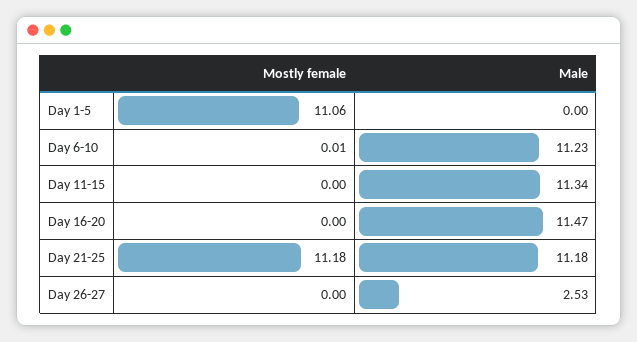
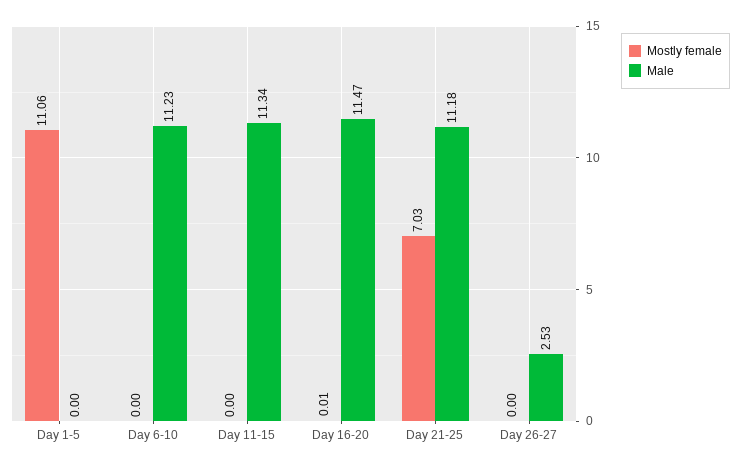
Mostly female, Day 6-10: 0.01 -> 0
Mostly female, Day 16-20: 0 -> 0.01
Mostly female, Day 21-25: 11.18 -> 7.03

